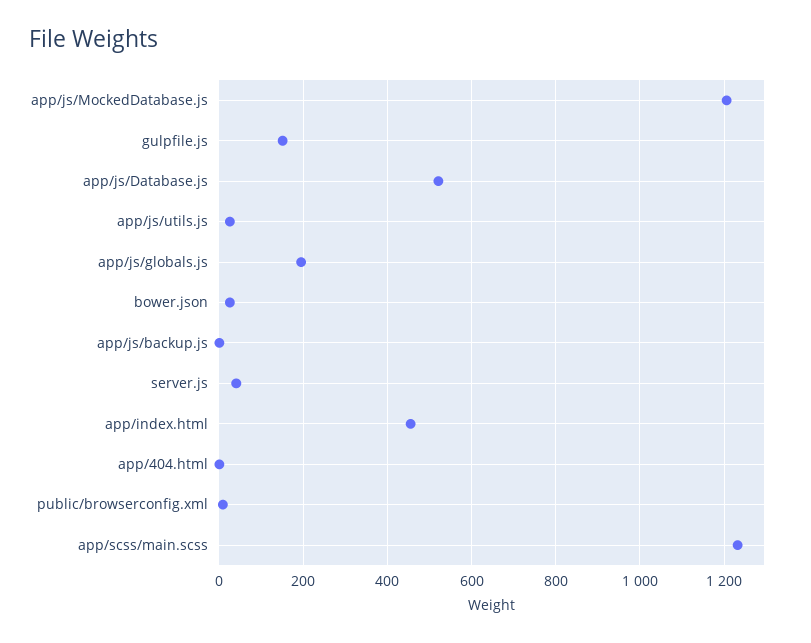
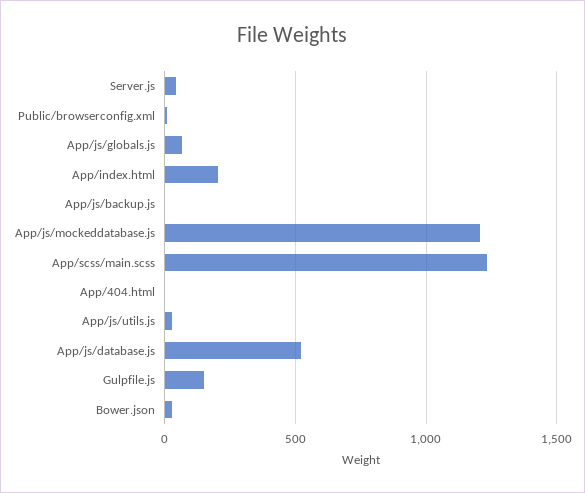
app/js/globals.js: 200 -> 50
app/index.html: 460 -> 200

